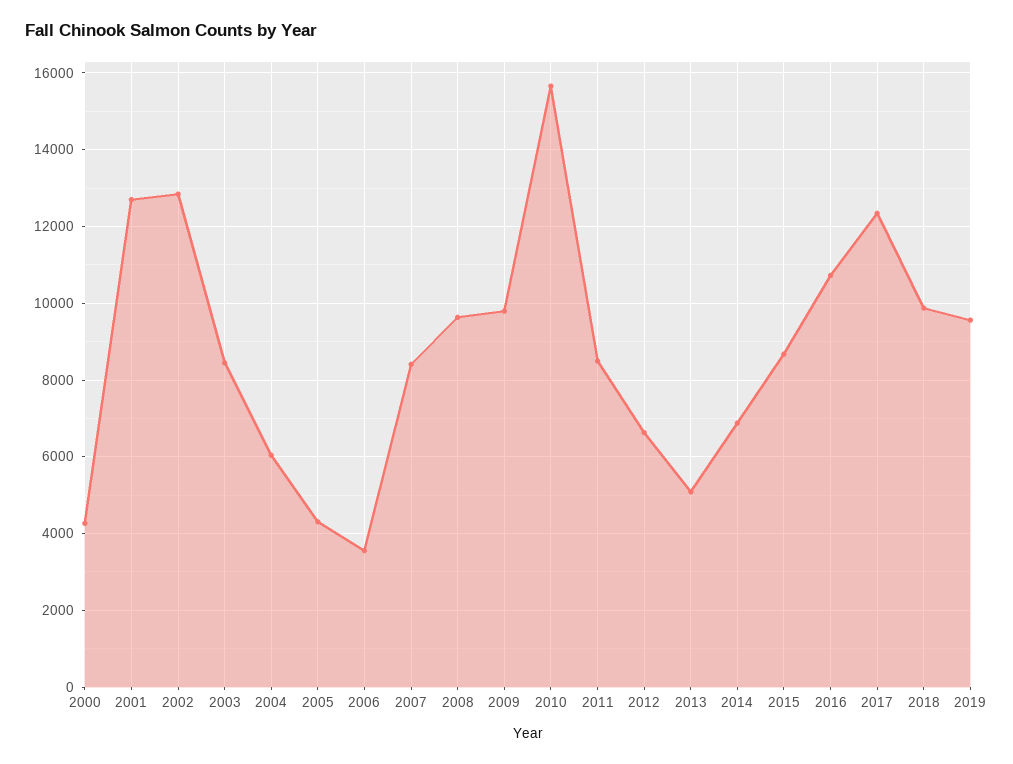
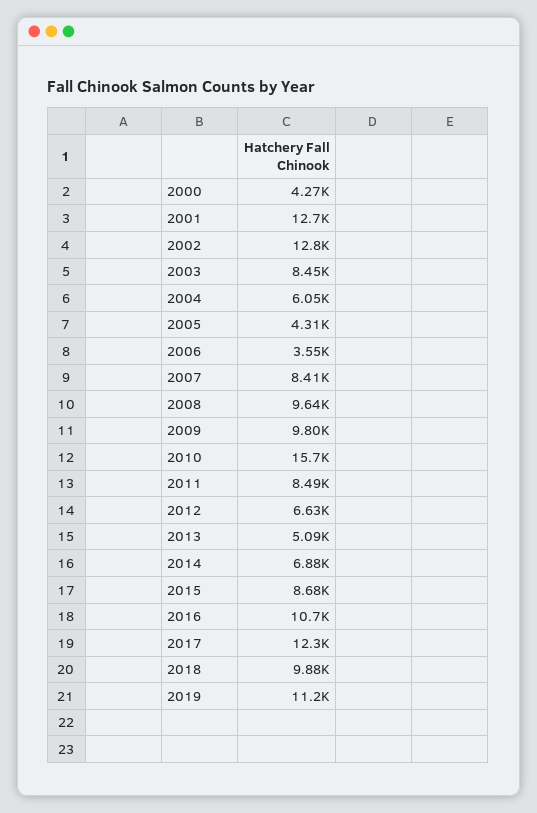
2019: 9600 -> 11200

